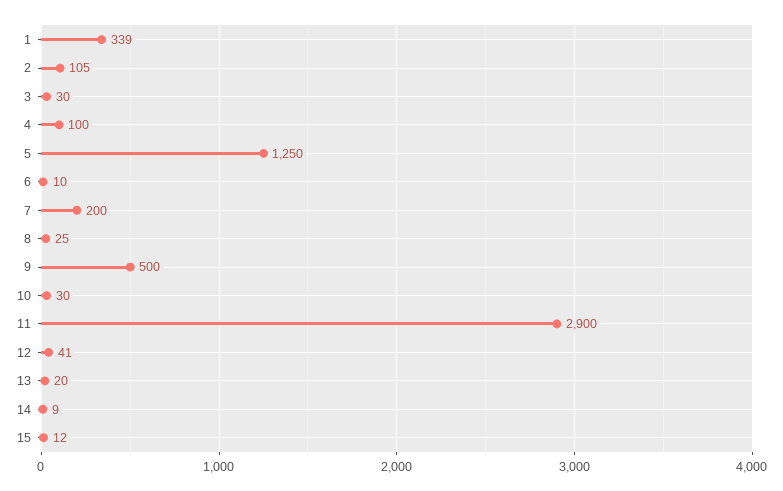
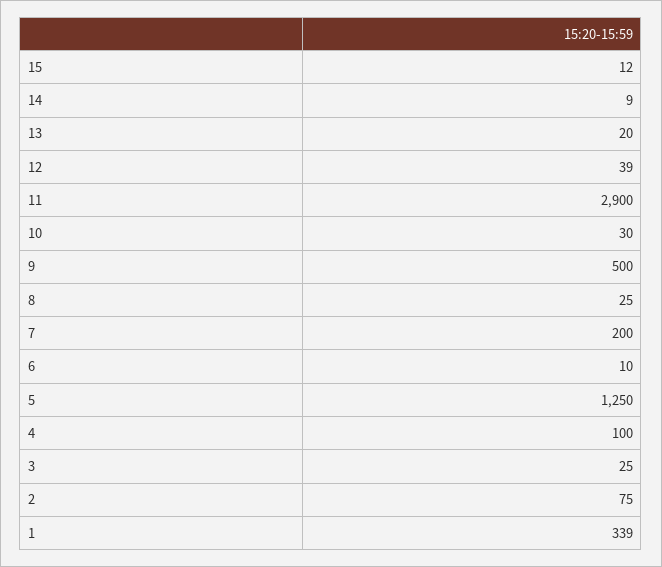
2: 105 -> 75
3: 30 -> 25
12: 41 -> 39

